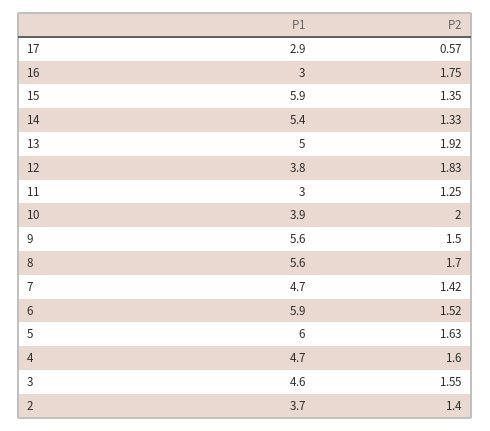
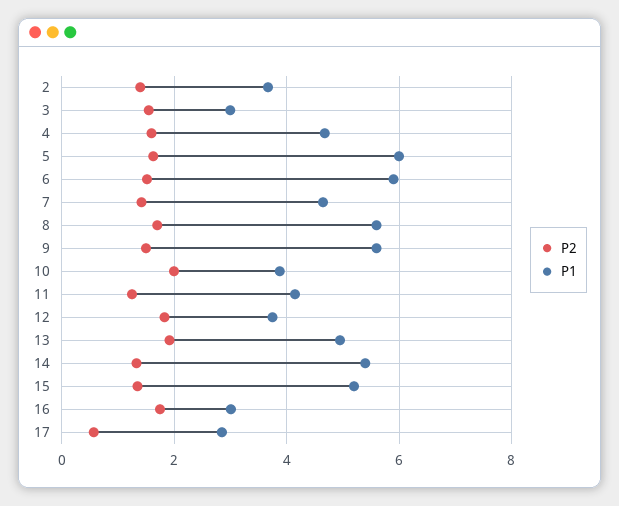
P1, 15: 5.9 -> 5.2
P1, 11: 3 -> 4.2
P1, 3: 4.6 -> 3

